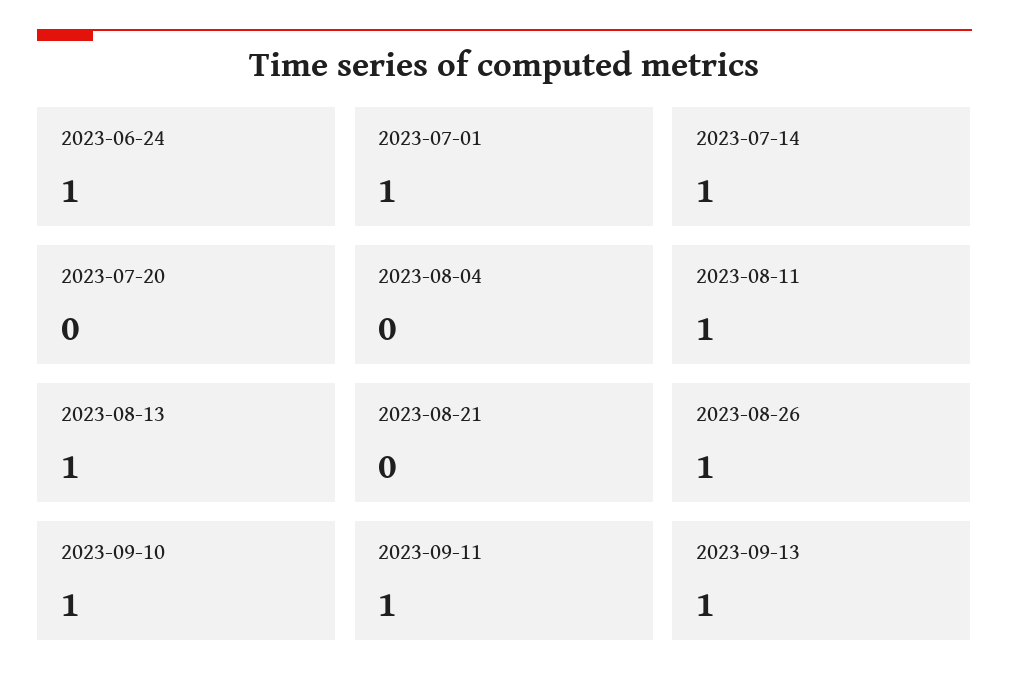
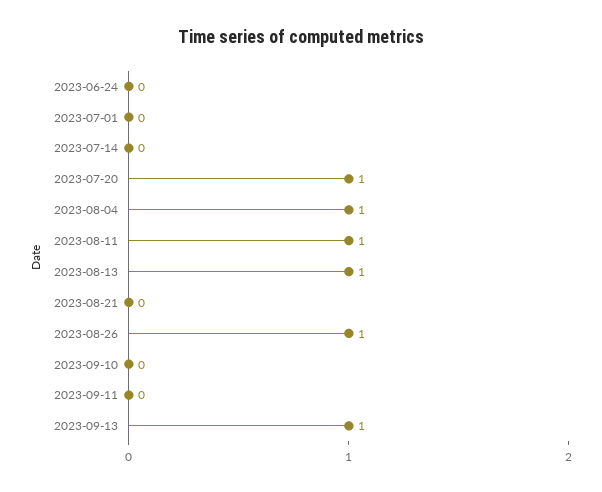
2023-06-24: 1 -> 0
2023-07-01: 1 -> 0
2023-07-14: 1 -> 0
2023-07-20: 0 -> 1
2023-08-04: 0 -> 1
2023-09-10: 1 -> 0
2023-09-11: 1 -> 0

